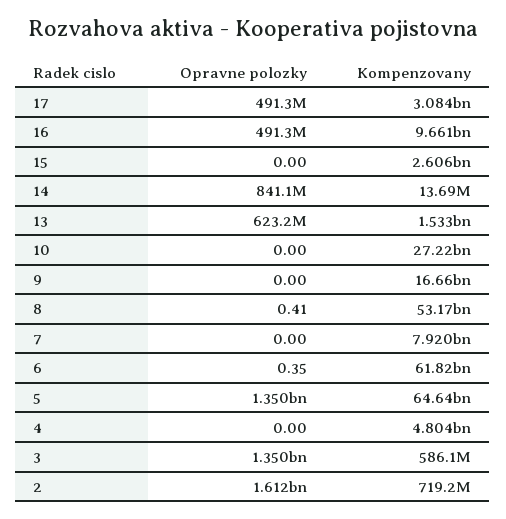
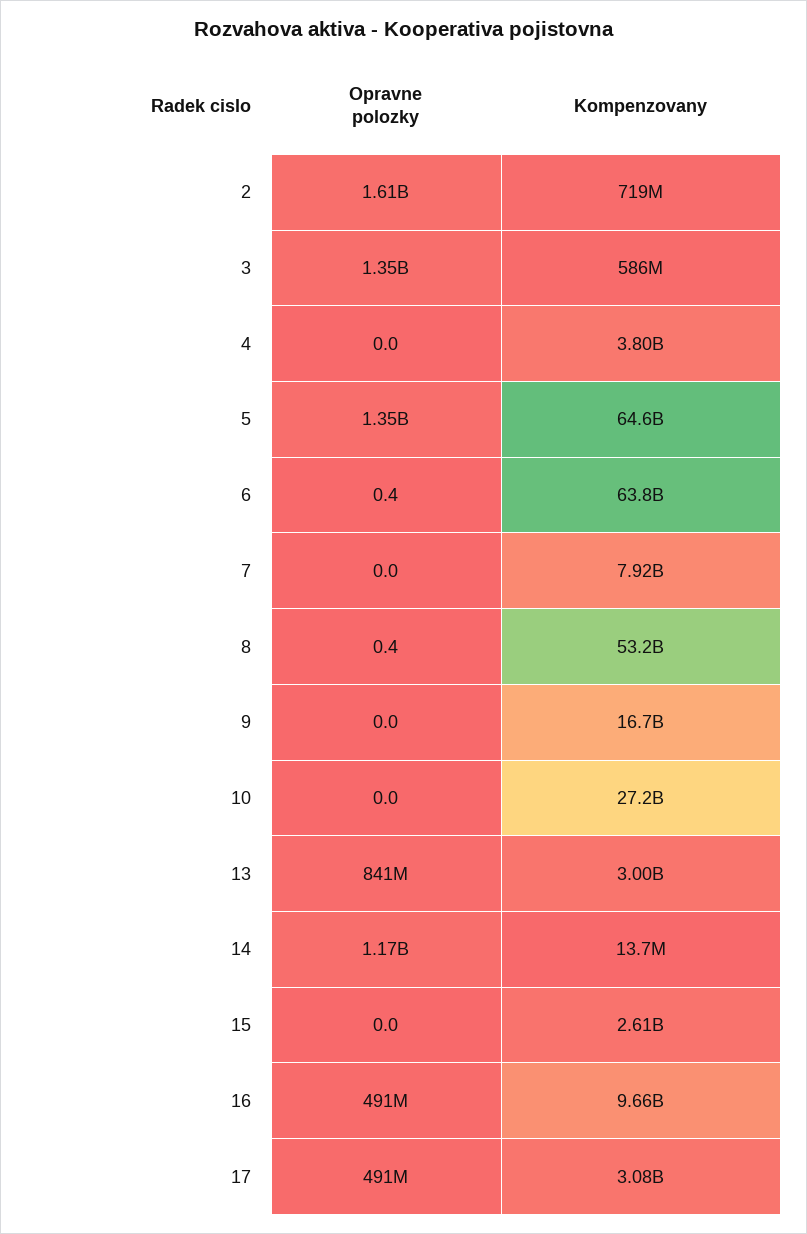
Opravne polozky, 14: 841100000 -> 1170000000
Opravne polozky, 13: 623200000 -> 841000000
Kompenzovany, 13: 1533000000 -> 3000000000
Kompenzovany, 6: 61820000000 -> 63800000000
Kompenzovany, 4: 4804000000 -> 3800000000

